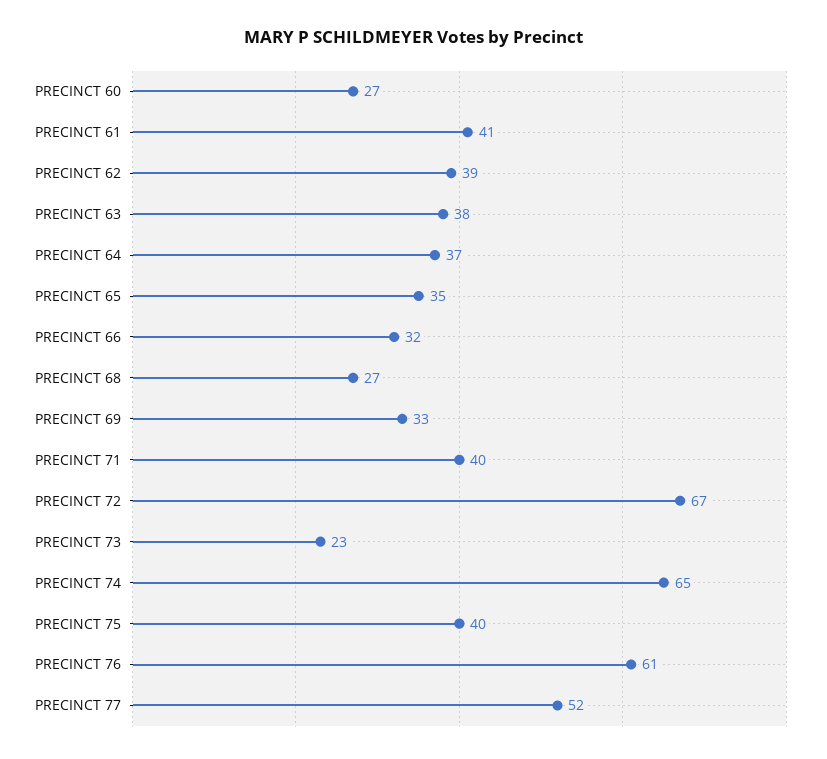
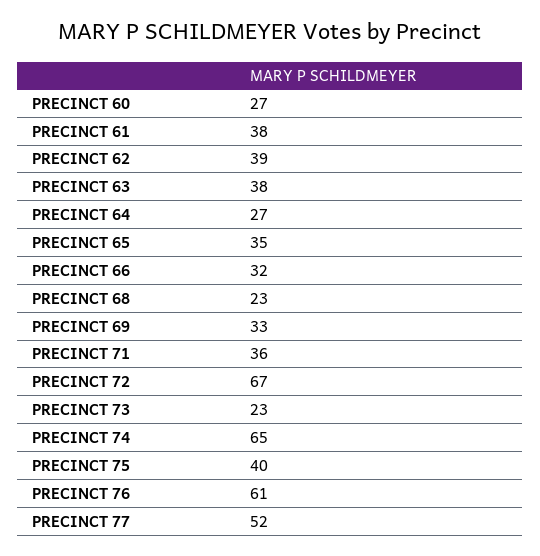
PRECINCT 61: 41 -> 38
PRECINCT 64: 37 -> 27
PRECINCT 68: 27 -> 23
PRECINCT 71: 40 -> 36

